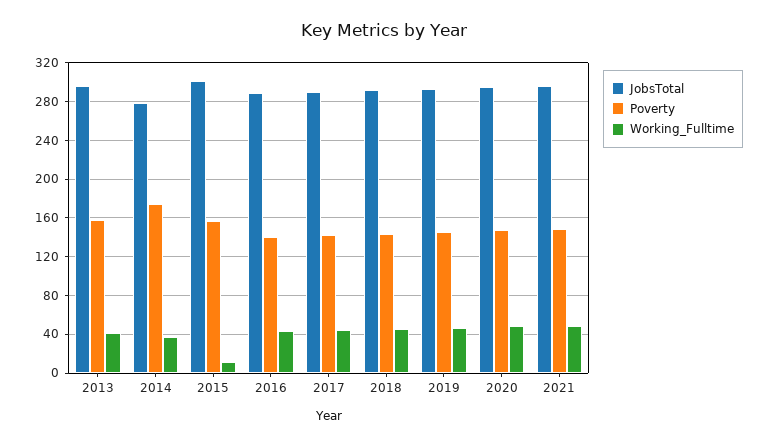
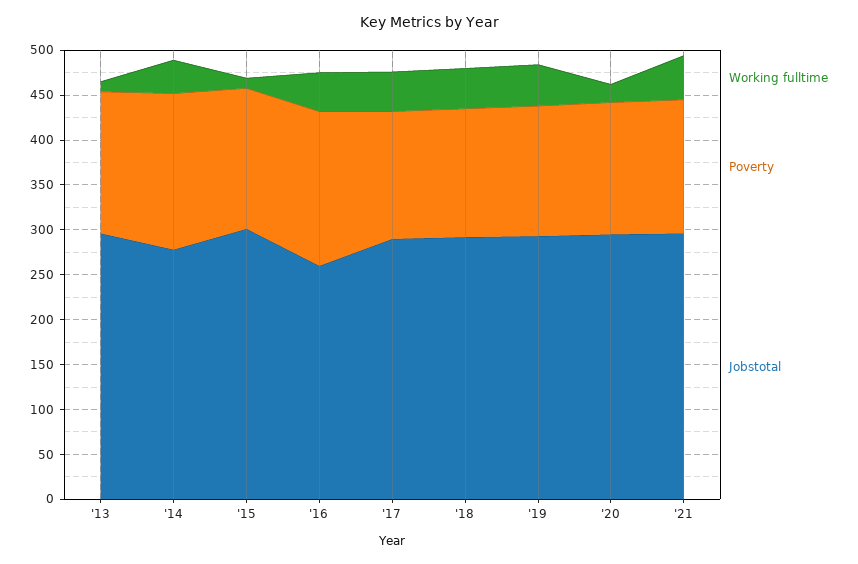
Working_Fulltime, 2013: 40 -> 10
JobsTotal, 2016: 290 -> 260
Poverty, 2016: 140 -> 170
Working_Fulltime, 2020: 50 -> 20

